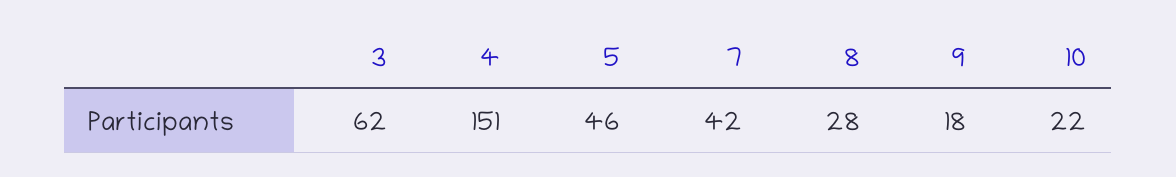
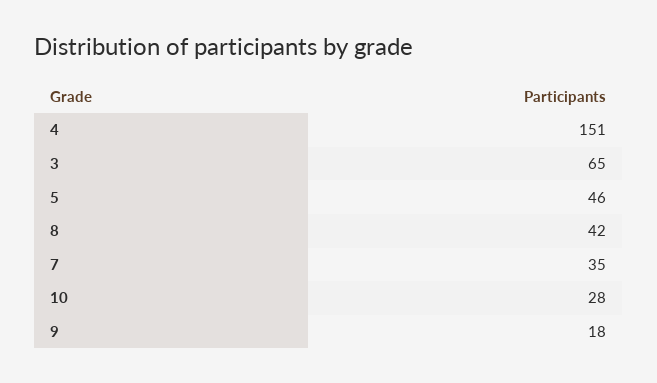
3: 62 -> 65
7: 42 -> 35
8: 28 -> 42
10: 22 -> 28

